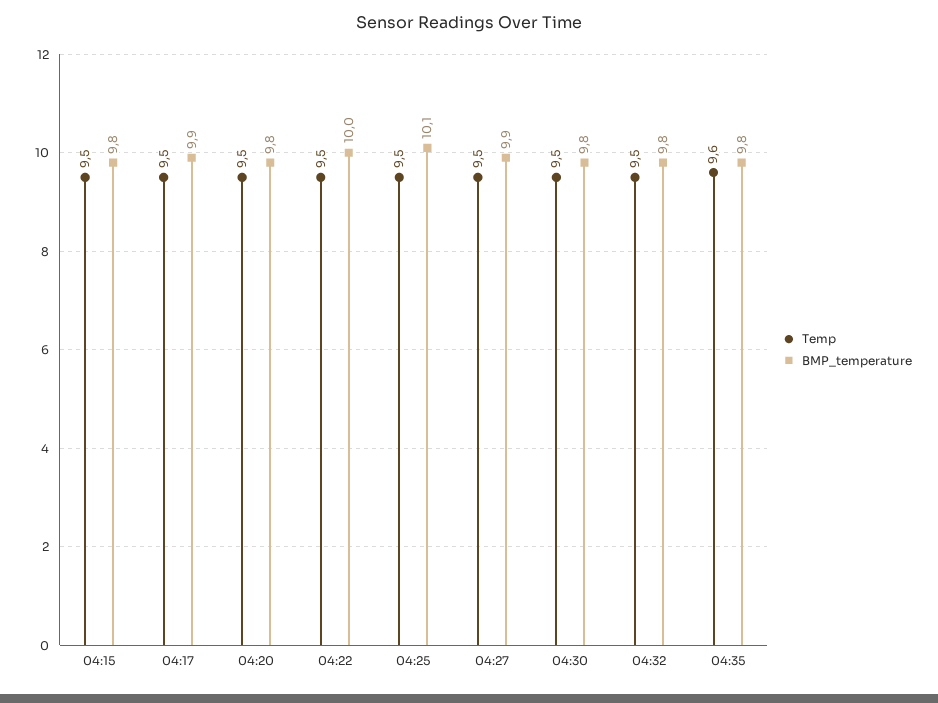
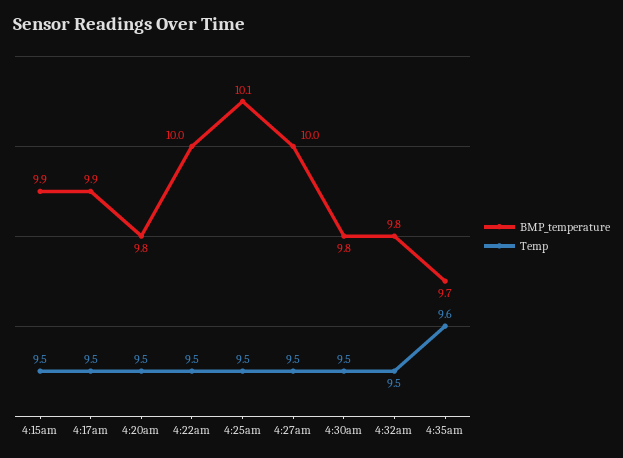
BMP_temperature, 04:15: 9.8 -> 9.9
BMP_temperature, 04:27: 9.9 -> 10
BMP_temperature, 04:35: 9.8 -> 9.7

